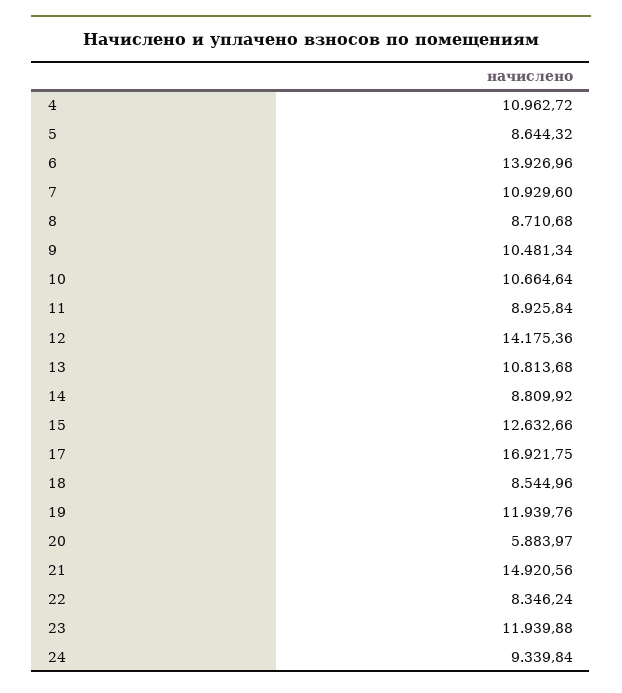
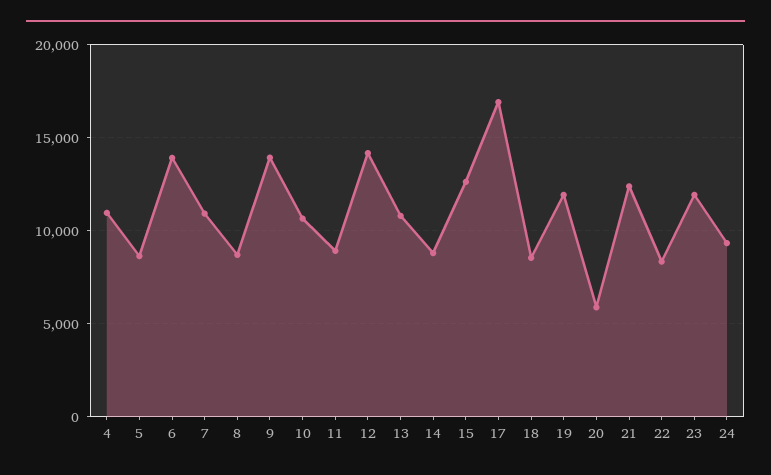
9: 10481.34 -> 14000
21: 14920.56 -> 12500

